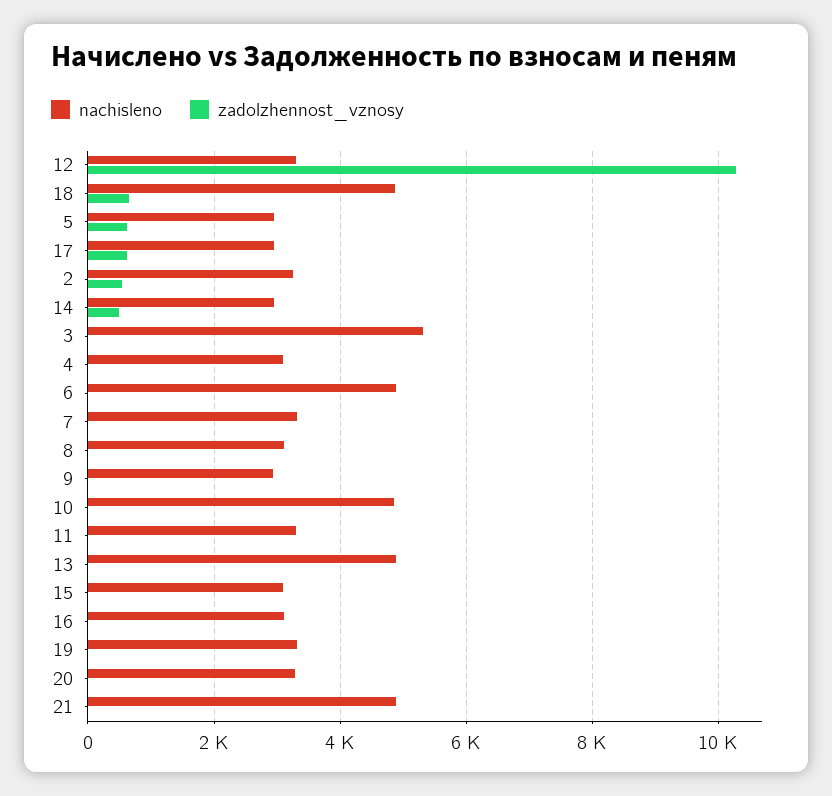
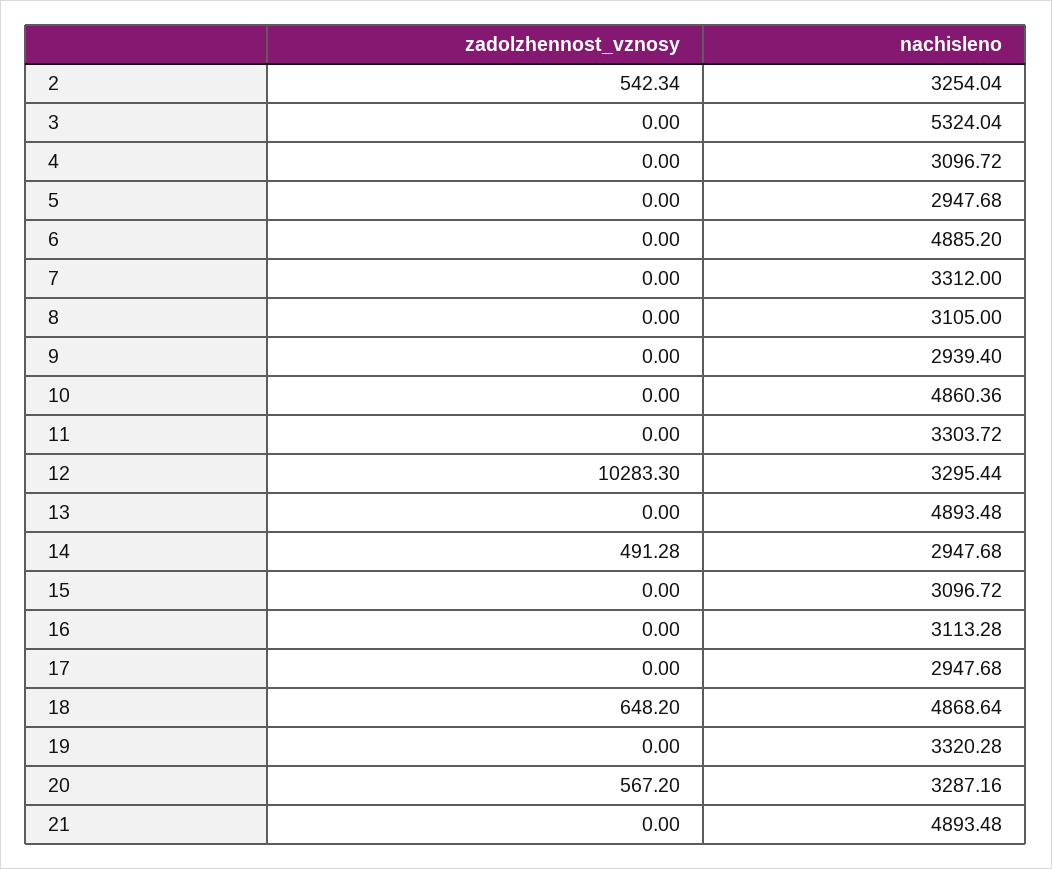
zadolzhennost_vznosy, 5: 600 -> 0
zadolzhennost_vznosy, 17: 600 -> 0
zadolzhennost_vznosy, 20: 0 -> 567.2

